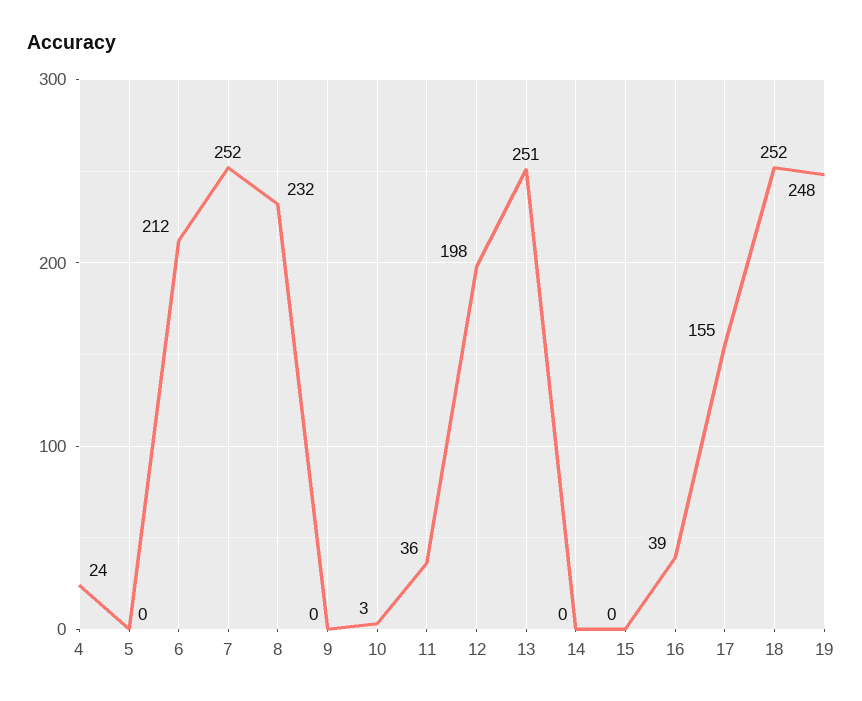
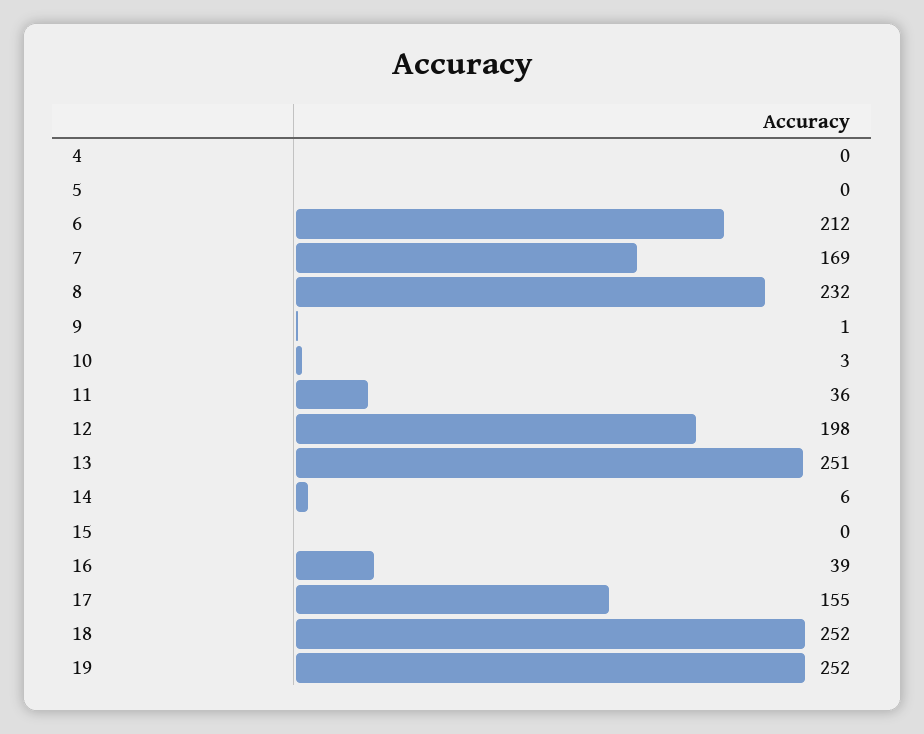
4: 24 -> 0
7: 252 -> 169
9: 0 -> 1
14: 0 -> 6
19: 248 -> 252

